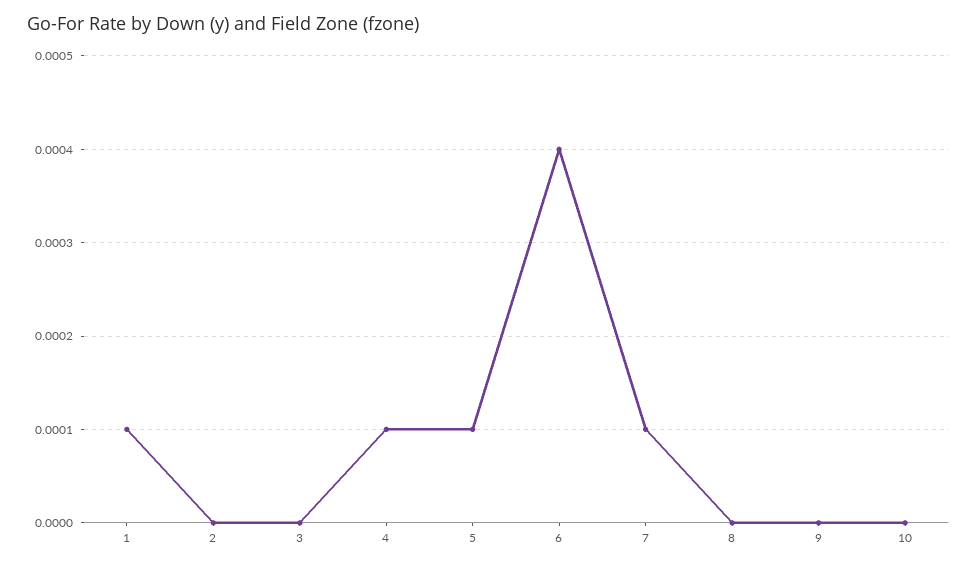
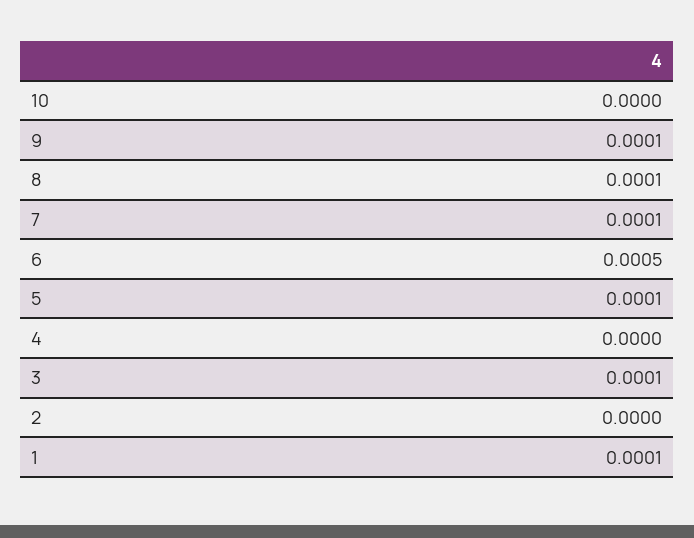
3: 0 -> 0.0001
4: 0.0001 -> 0
6: 0.0004 -> 0.0005
8: 0 -> 0.0001
9: 0 -> 0.0001

